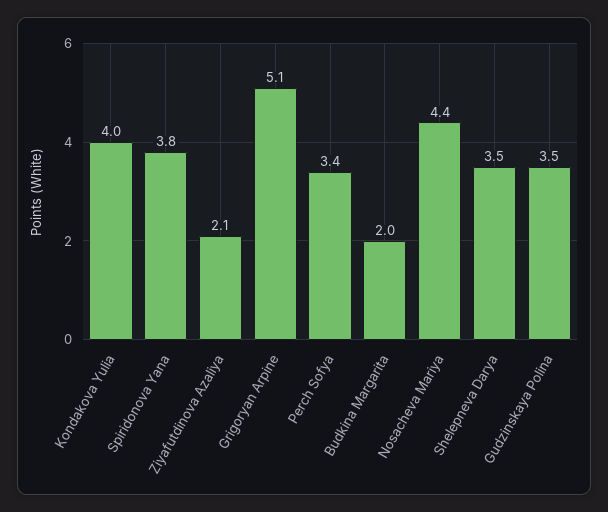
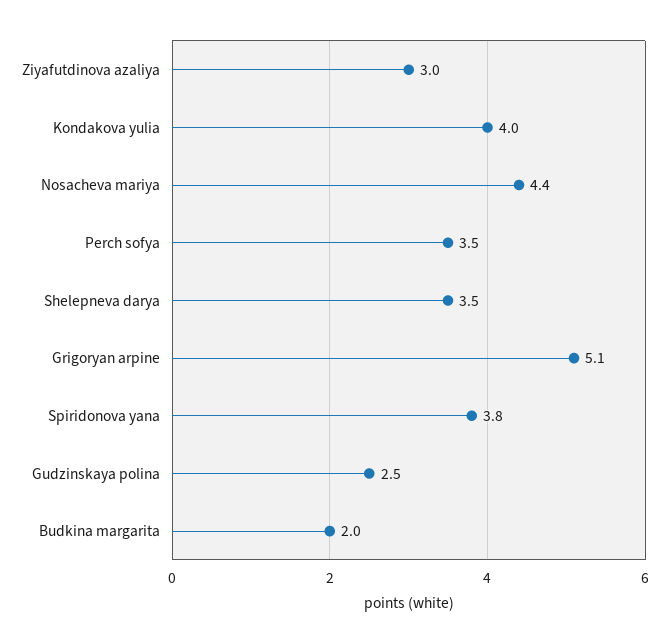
Ziyafutdinova Azaliya: 2.1 -> 3
Perch Sofya: 3.4 -> 3.5
Gudzinskaya Polina: 3.5 -> 2.5

